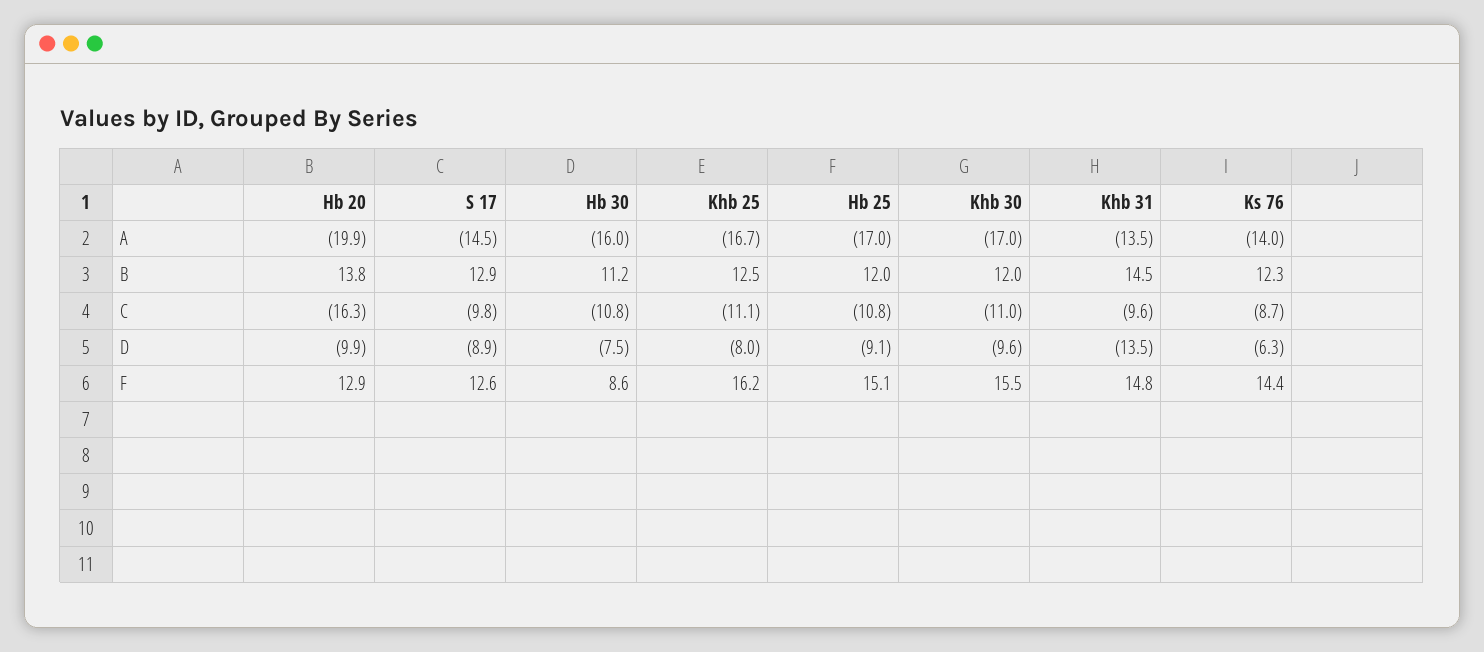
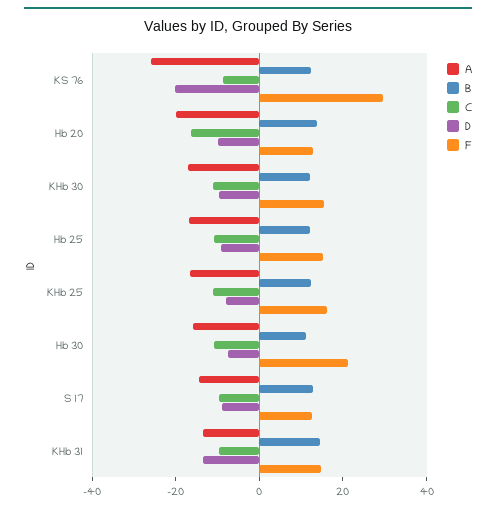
A, Ks 76: -14 -> -25
D, Ks 76: -6.3 -> -20
F, Hb 30: 8.6 -> 20
F, Ks 76: 14.4 -> 30

